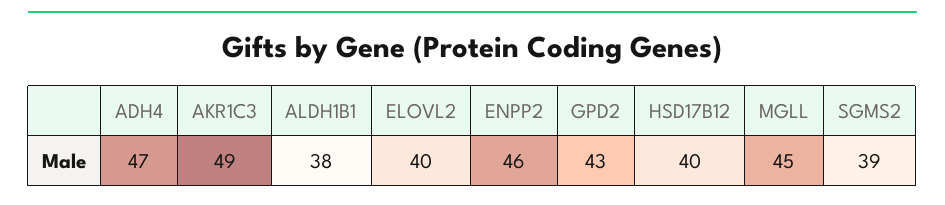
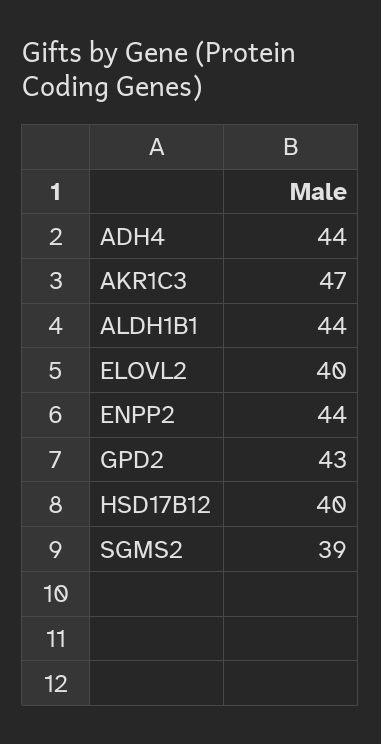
ADH4: 47 -> 44
AKR1C3: 49 -> 47
ALDH1B1: 38 -> 44
ENPP2: 46 -> 44
MGLL: 45 -> none

